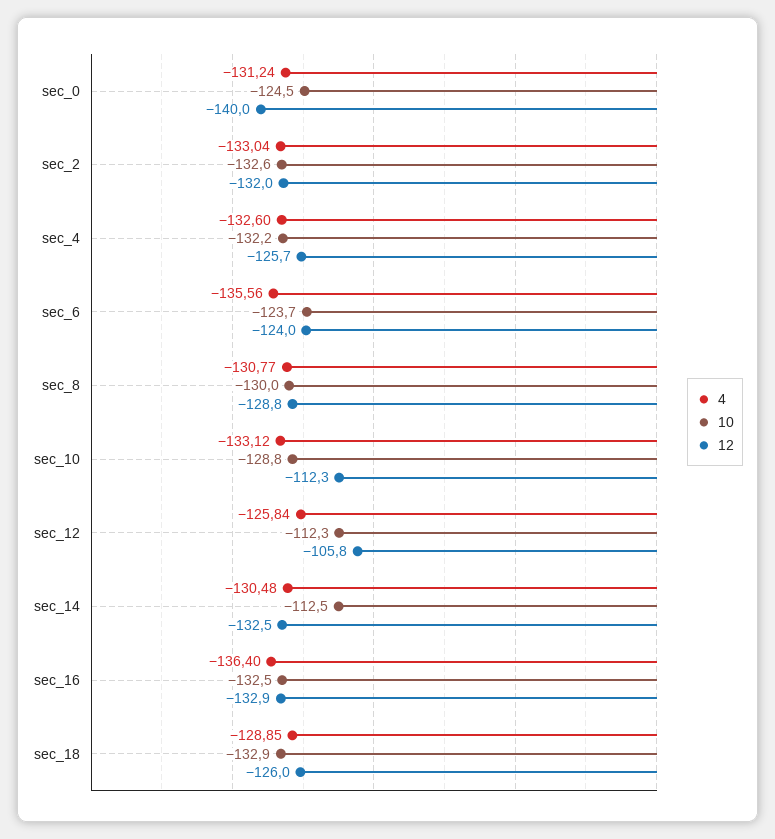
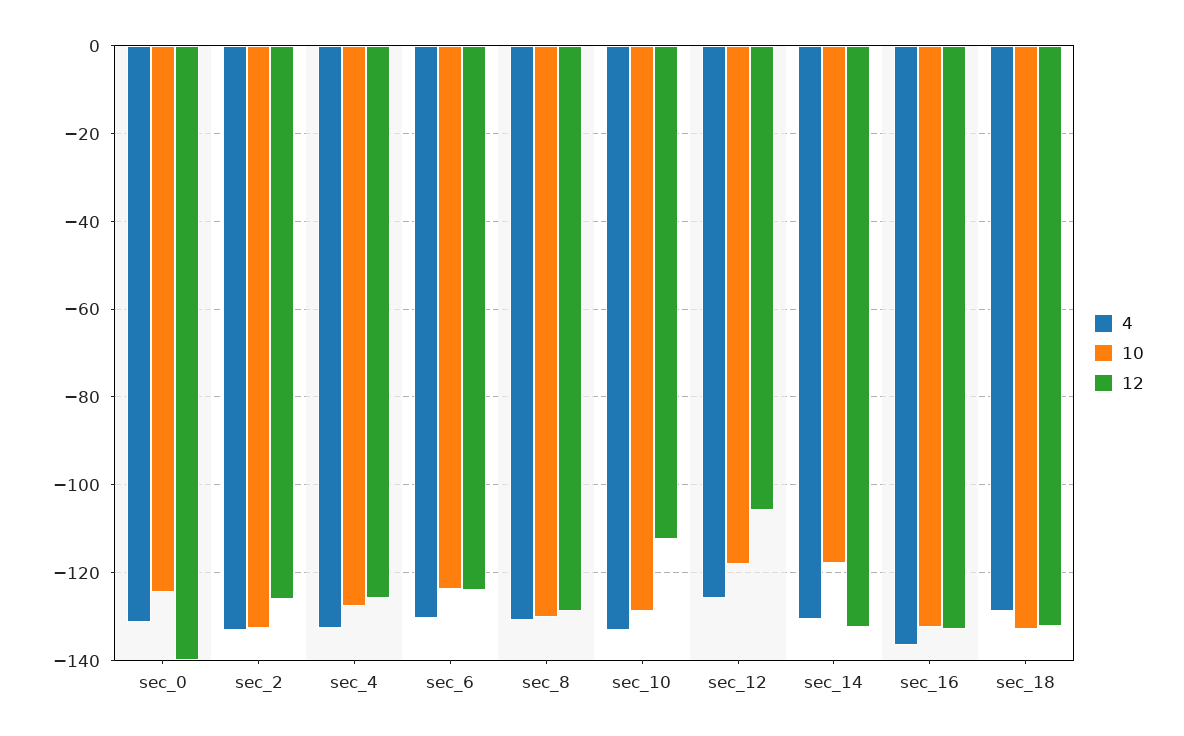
12, sec_2: -132 -> -126
10, sec_4: -132.2 -> -128
4, sec_6: -135.56 -> -130
10, sec_12: -112.3 -> -118
10, sec_14: -112.5 -> -118
12, sec_18: -126 -> -132

